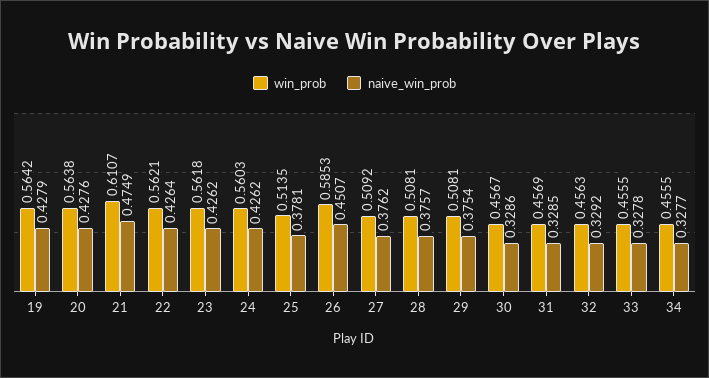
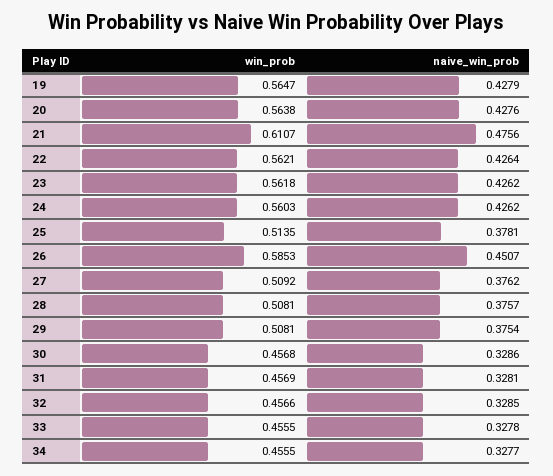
win_prob, 19: 0.5642 -> 0.5647
naive_win_prob, 21: 0.4749 -> 0.4756
win_prob, 30: 0.4567 -> 0.4568
naive_win_prob, 31: 0.3285 -> 0.3281
win_prob, 32: 0.4563 -> 0.4566
naive_win_prob, 32: 0.3292 -> 0.3285

